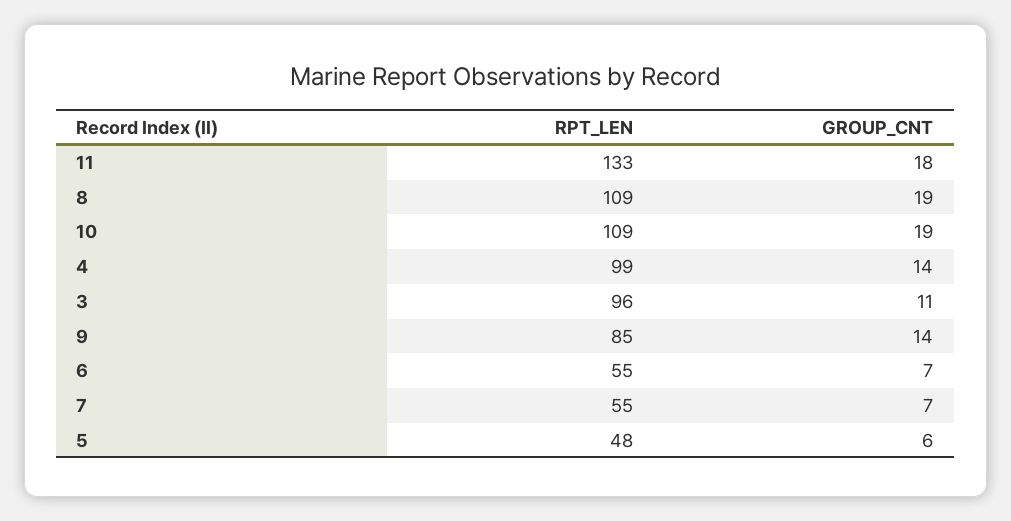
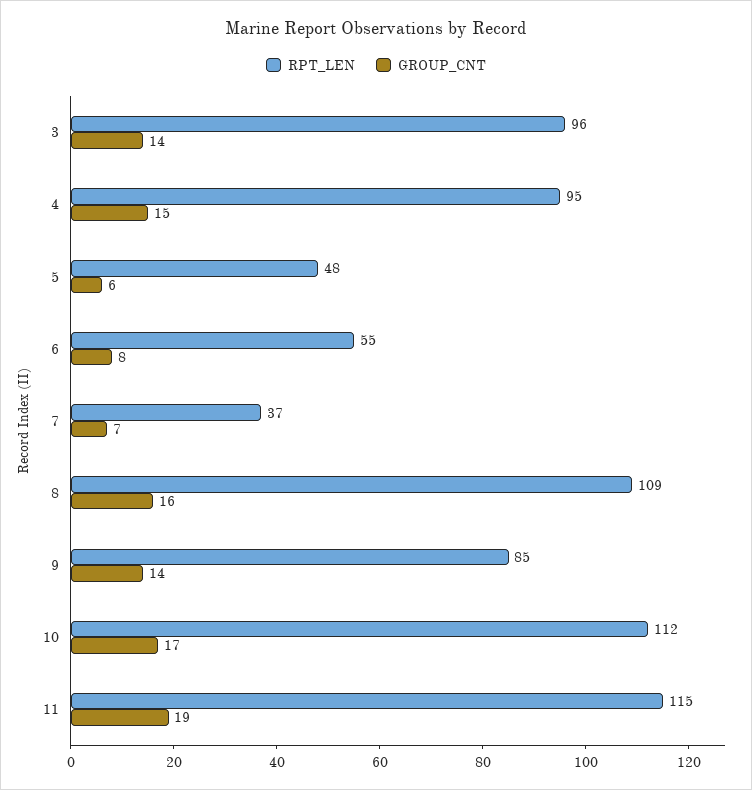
RPT_LEN, 11: 133 -> 115
GROUP_CNT, 11: 18 -> 19
GROUP_CNT, 8: 19 -> 16
RPT_LEN, 10: 109 -> 112
GROUP_CNT, 10: 19 -> 17
RPT_LEN, 4: 99 -> 95
GROUP_CNT, 4: 14 -> 15
GROUP_CNT, 3: 11 -> 14
GROUP_CNT, 6: 7 -> 8
RPT_LEN, 7: 55 -> 37

